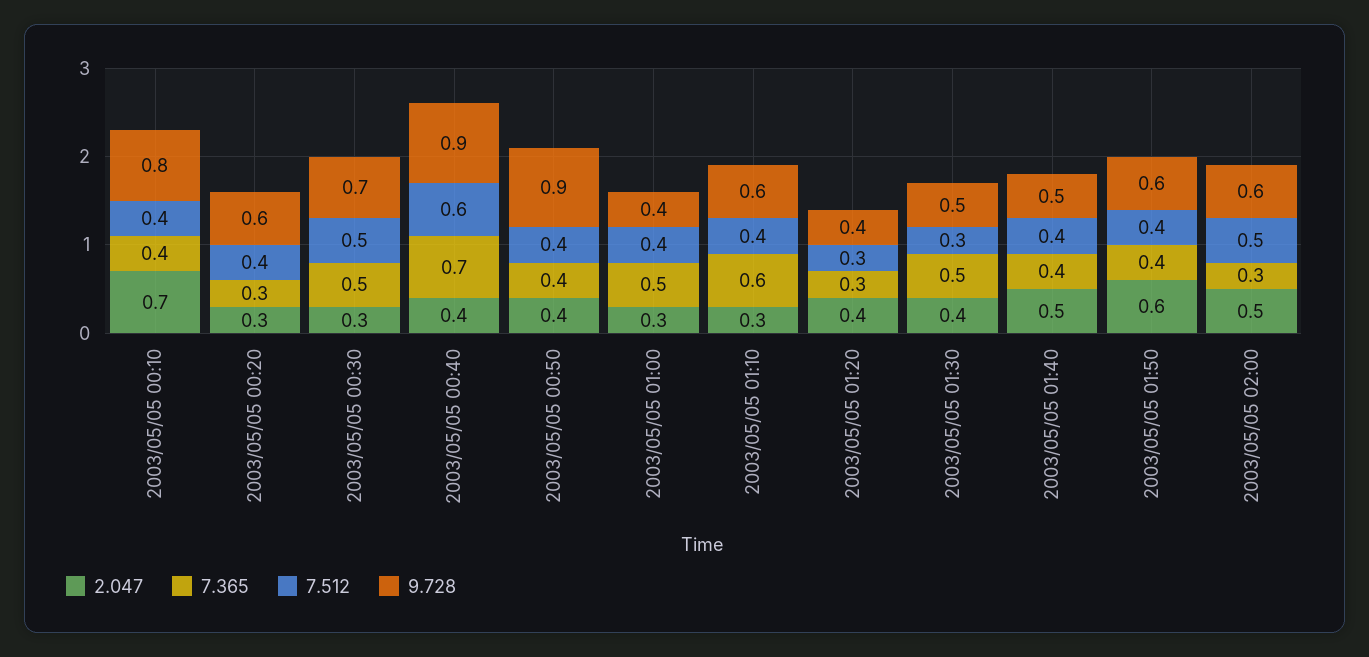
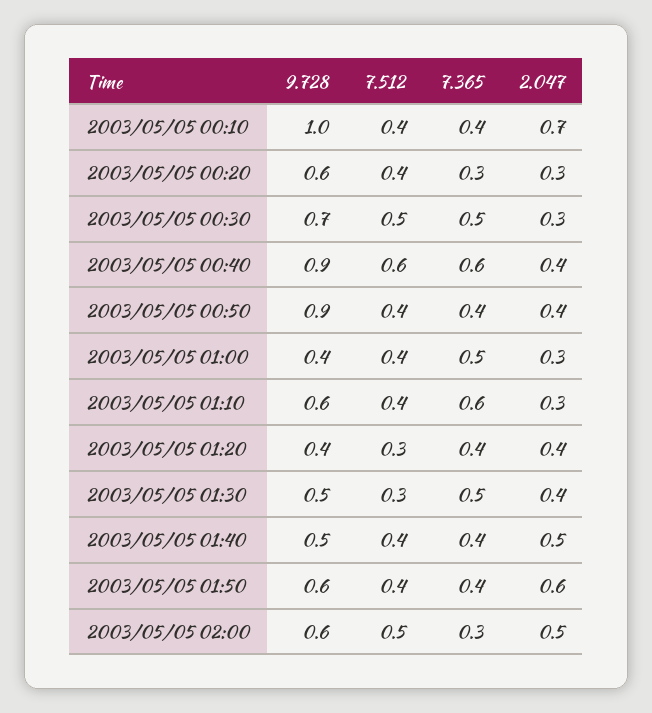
9.728, 2003/05/05 00:10: 0.8 -> 1
7.365, 2003/05/05 00:40: 0.7 -> 0.6
7.365, 2003/05/05 01:20: 0.3 -> 0.4

